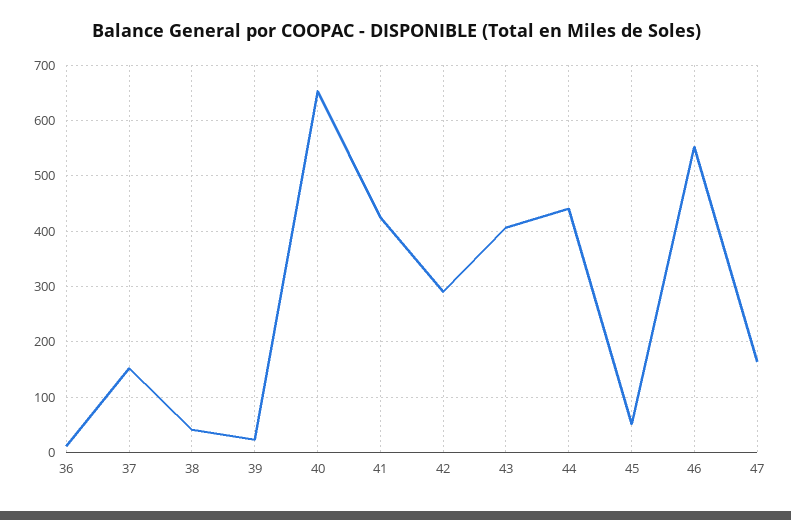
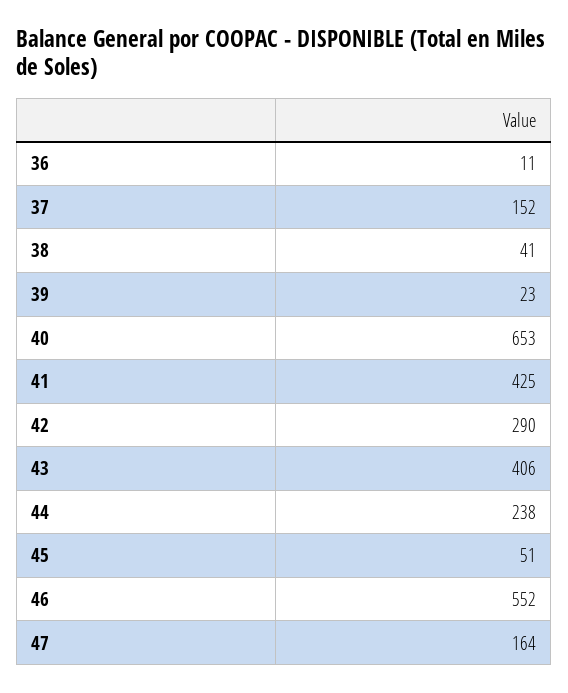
44: 440 -> 238

